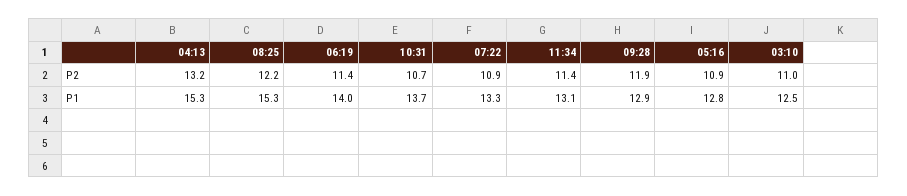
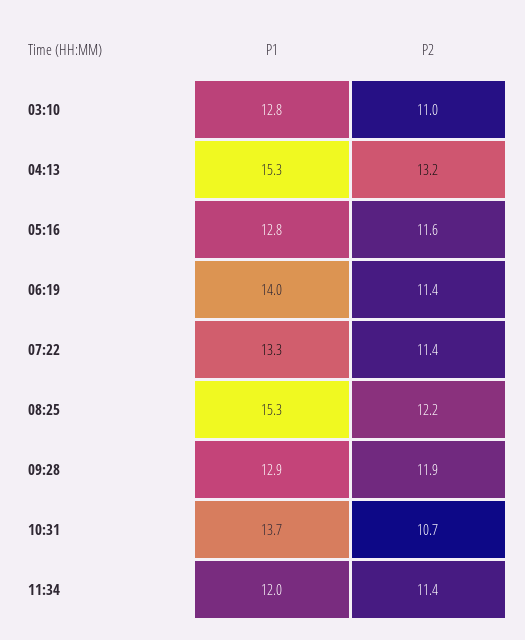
07:22, P2: 10.9 -> 11.4
05:16, P2: 10.9 -> 11.6
11:34, P1: 13.1 -> 12
03:10, P1: 12.5 -> 12.8

